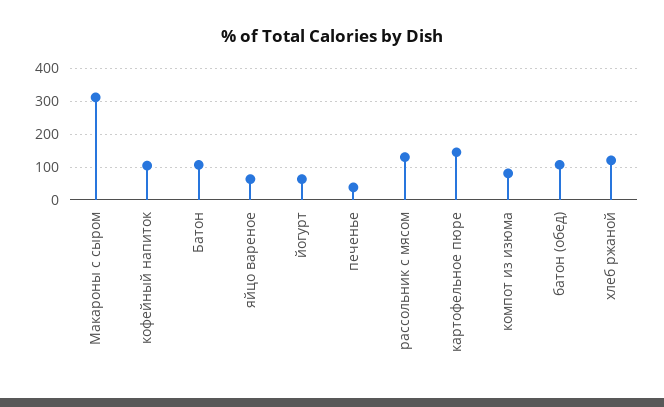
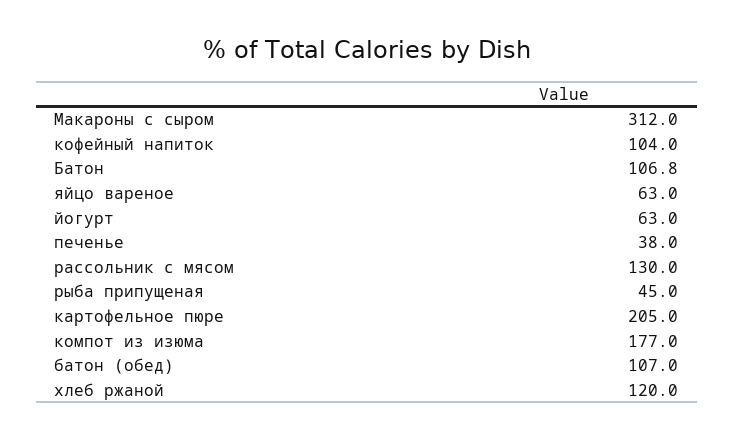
картофельное пюре: 140 -> 205
компот из изюма: 80 -> 177
рыба припущеная: none -> 45

